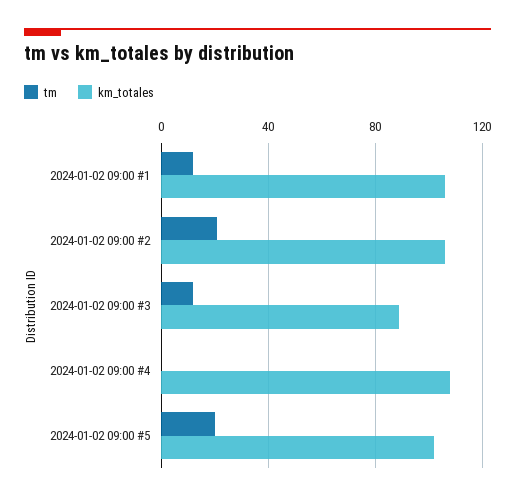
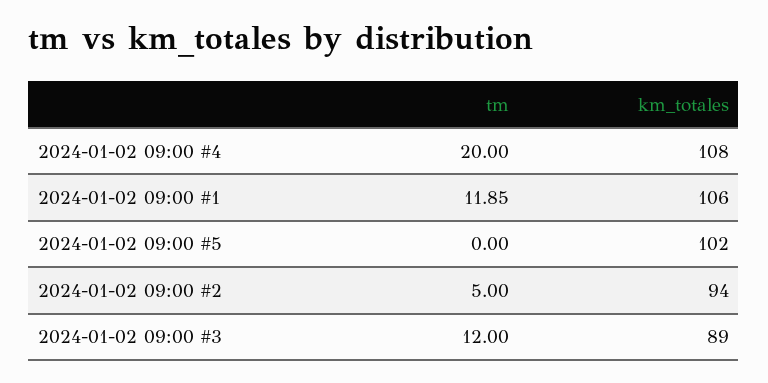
tm, 2024-01-02 09:00 #2: 20 -> 5
km_totales, 2024-01-02 09:00 #2: 105 -> 94
tm, 2024-01-02 09:00 #4: 0 -> 20
tm, 2024-01-02 09:00 #5: 20 -> 0

